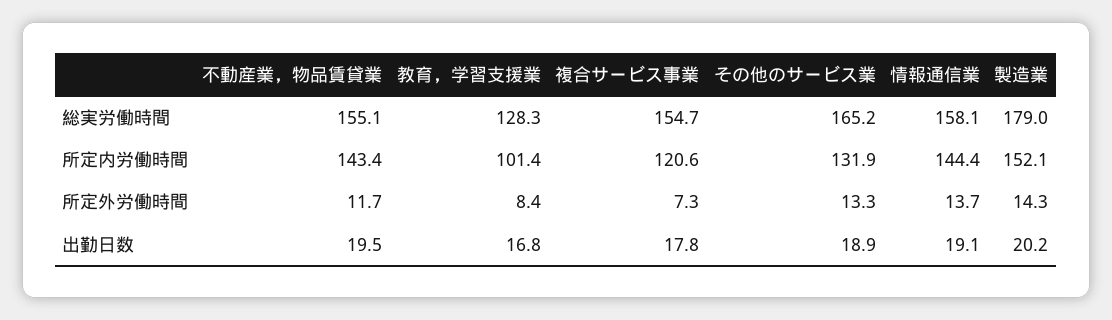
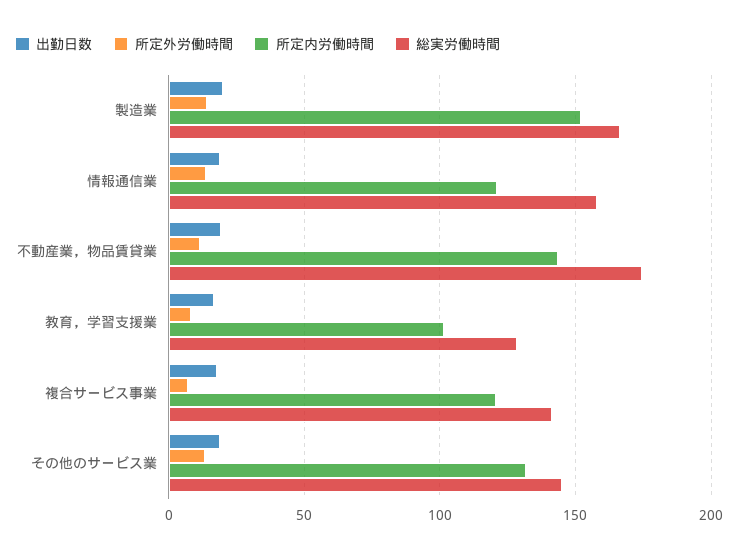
総実労働時間, 不動産業，物品賃貸業: 155.1 -> 175
総実労働時間, 複合サービス事業: 154.7 -> 140
総実労働時間, その他のサービス業: 165.2 -> 145
総実労働時間, 製造業: 179 -> 165
所定内労働時間, 情報通信業: 144.4 -> 120

